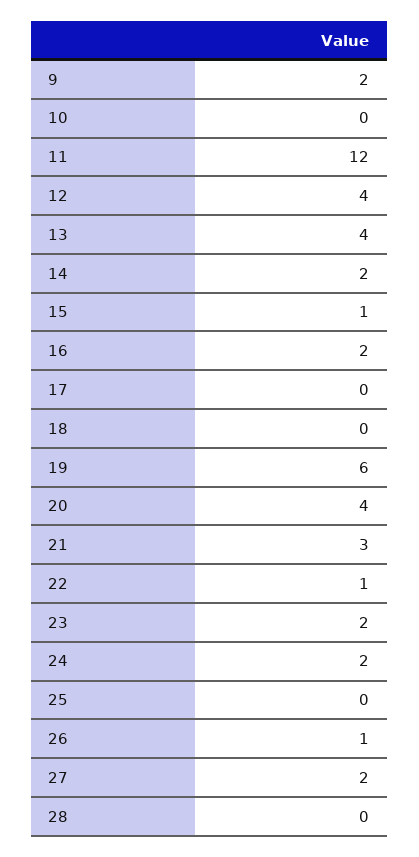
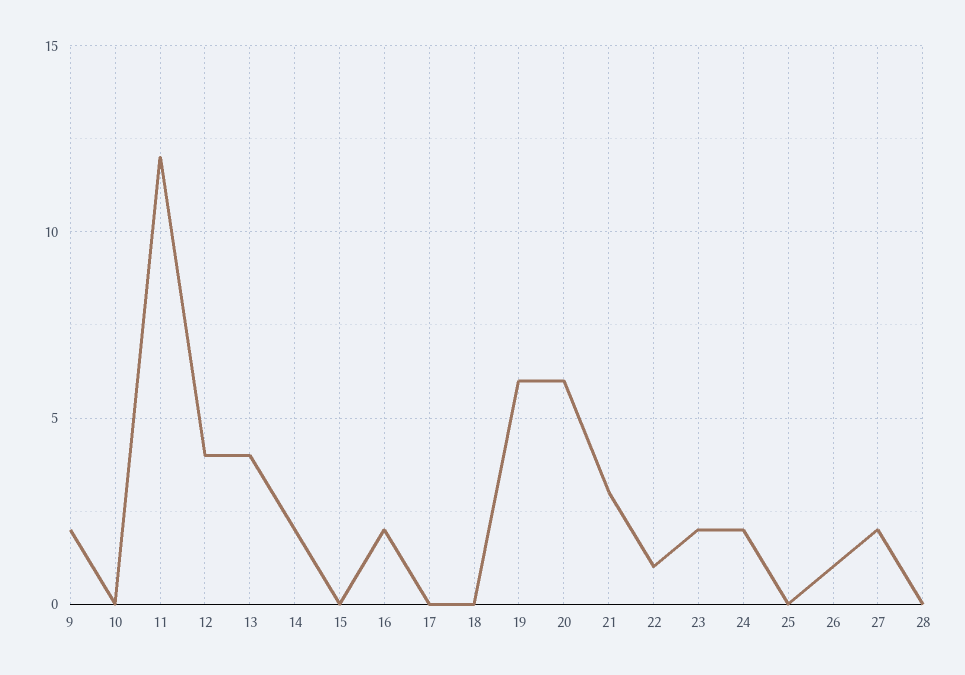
15: 1 -> 0
20: 4 -> 6

